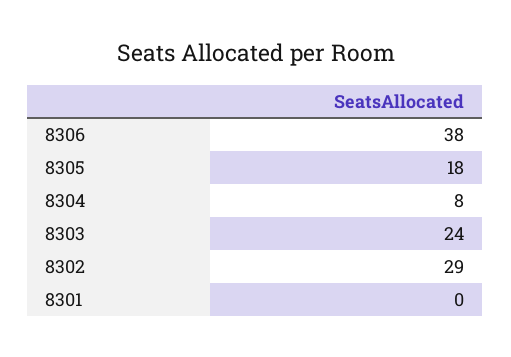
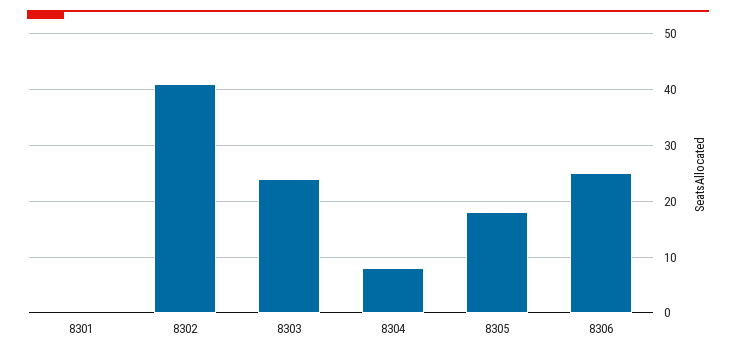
8306: 38 -> 25
8302: 29 -> 40

